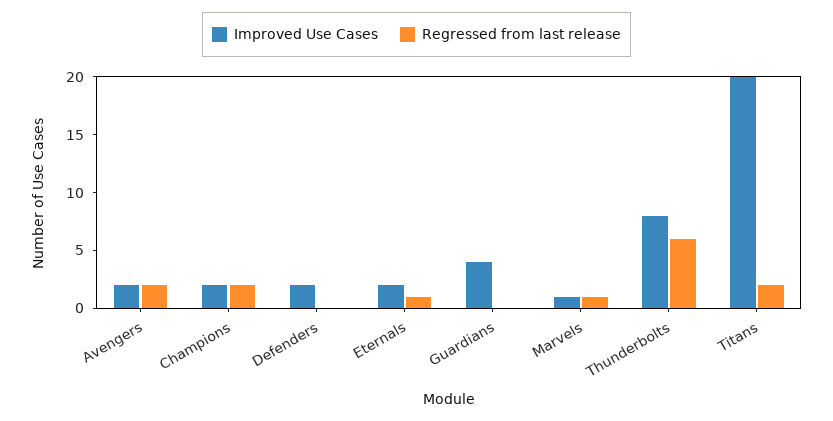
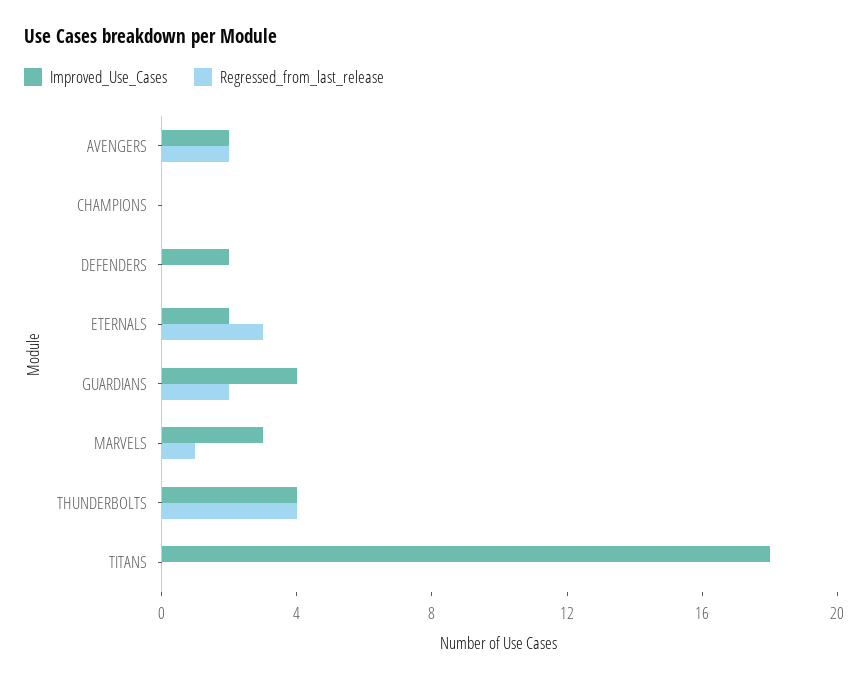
Improved Use Cases, Champions: 2 -> 0
Regressed from last release, Champions: 2 -> 0
Regressed from last release, Eternals: 1 -> 3
Regressed from last release, Guardians: 0 -> 2
Improved Use Cases, Marvels: 1 -> 3
Improved Use Cases, Thunderbolts: 8 -> 4
Regressed from last release, Thunderbolts: 6 -> 4
Improved Use Cases, Titans: 20 -> 18
Regressed from last release, Titans: 2 -> 0

